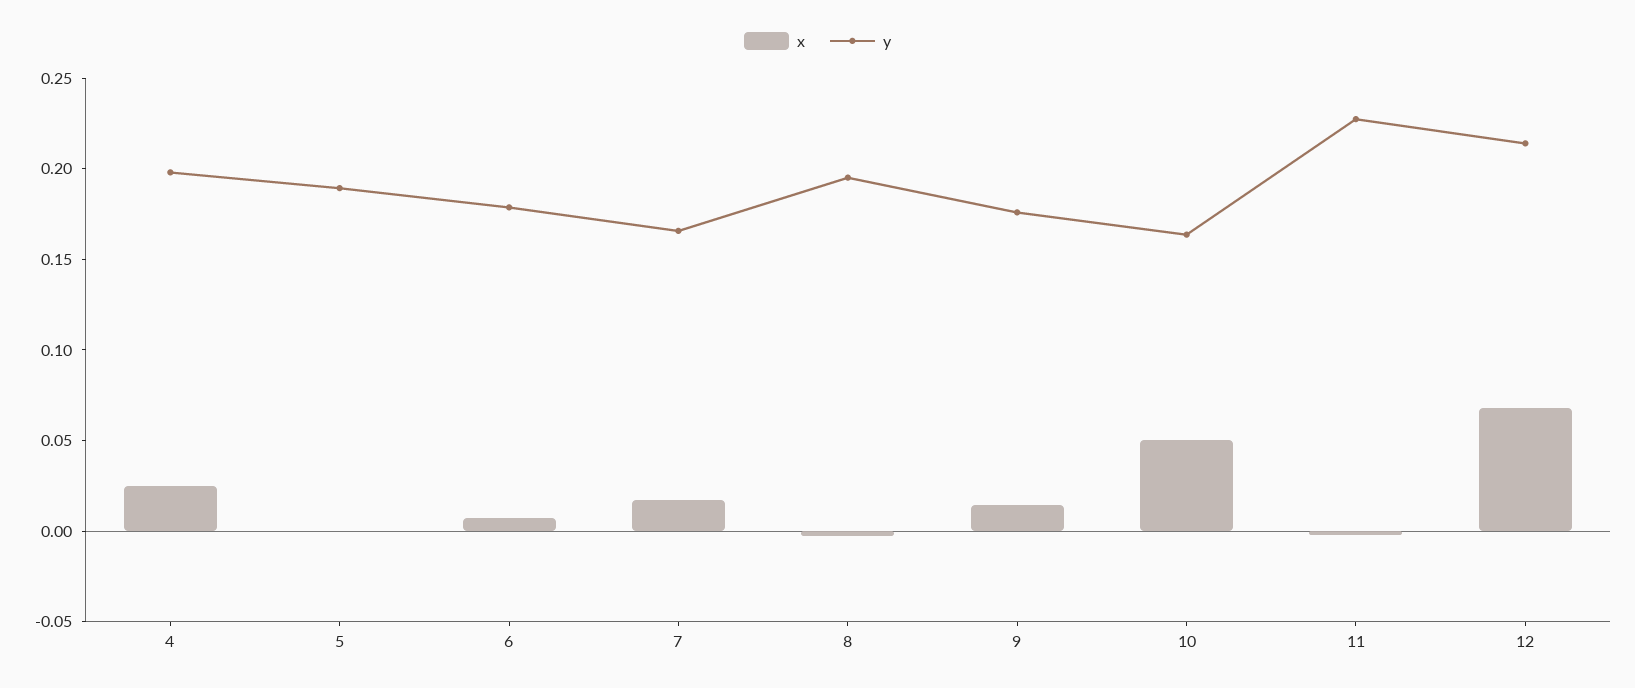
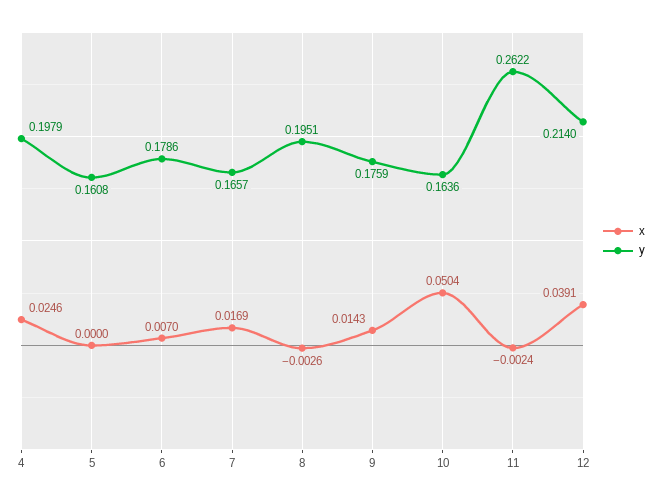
y, 5: 0.19 -> 0.1608
y, 11: 0.23 -> 0.2622
x, 12: 0.07 -> 0.0391

